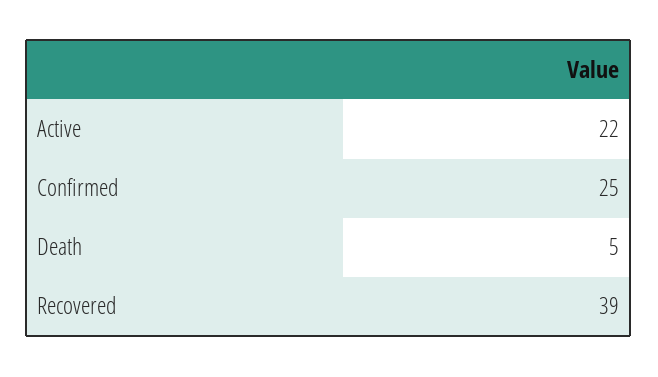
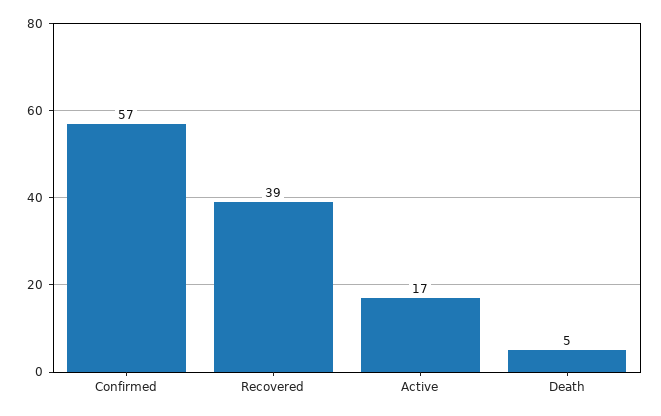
Active: 22 -> 17
Confirmed: 25 -> 57

